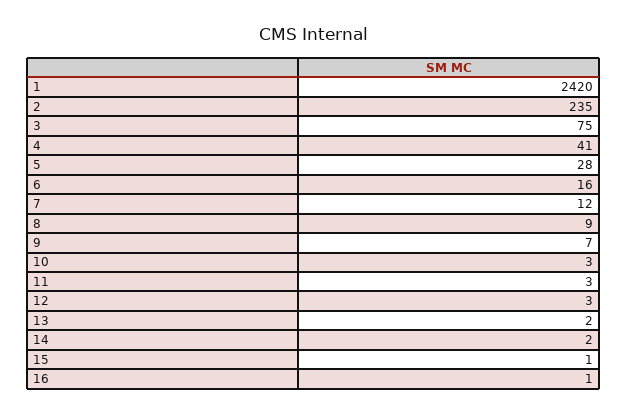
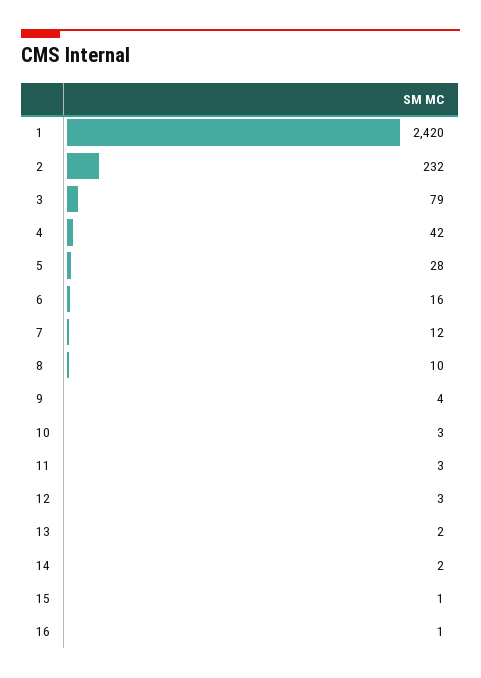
2: 235 -> 232
3: 75 -> 79
4: 41 -> 42
8: 9 -> 10
9: 7 -> 4

